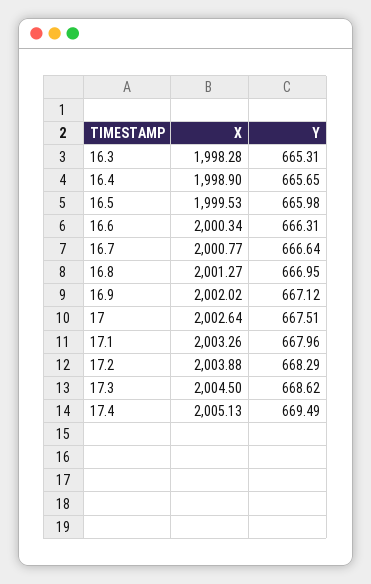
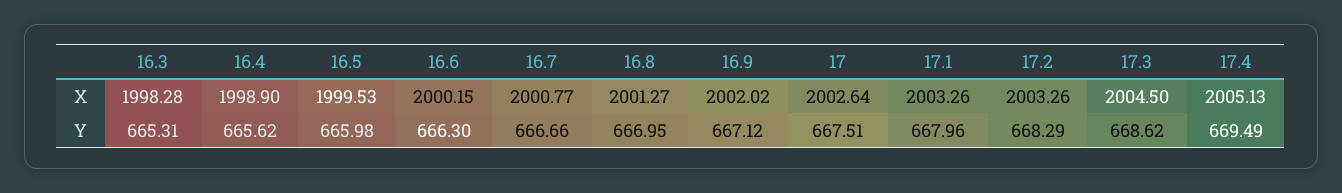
Y, 16.4: 665.65 -> 665.62
X, 16.6: 2000.34 -> 2000.15
Y, 16.6: 666.31 -> 666.3
Y, 16.7: 666.64 -> 666.66
X, 17.2: 2003.88 -> 2003.26

